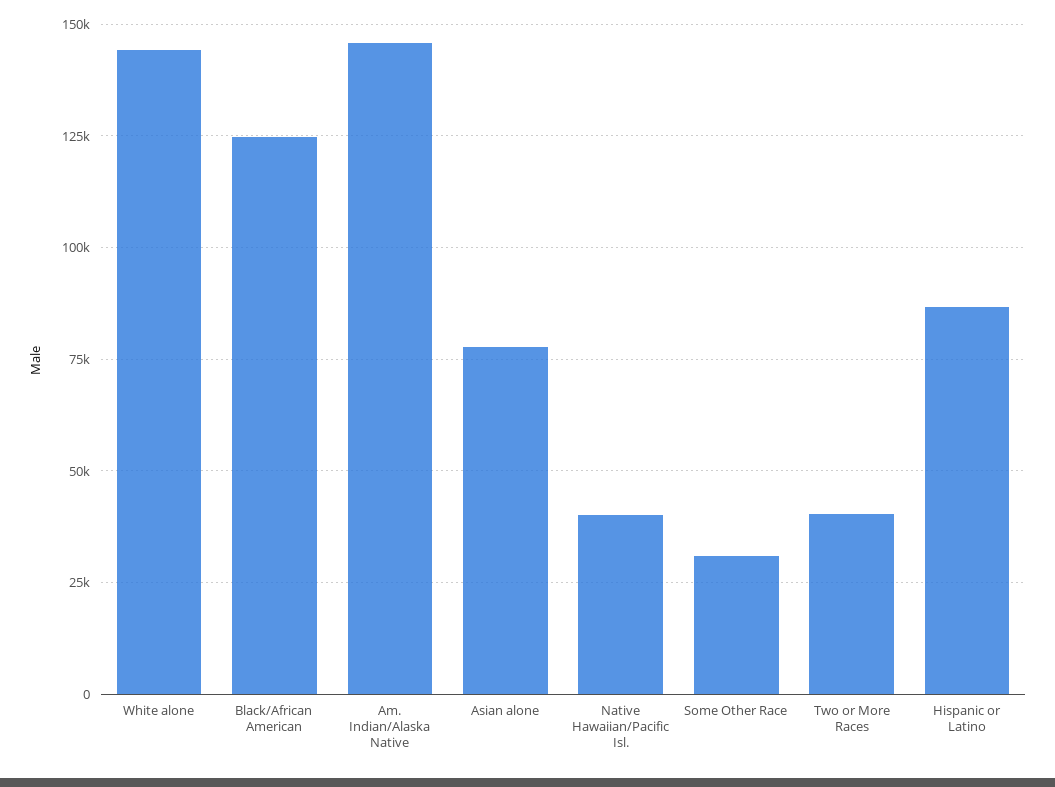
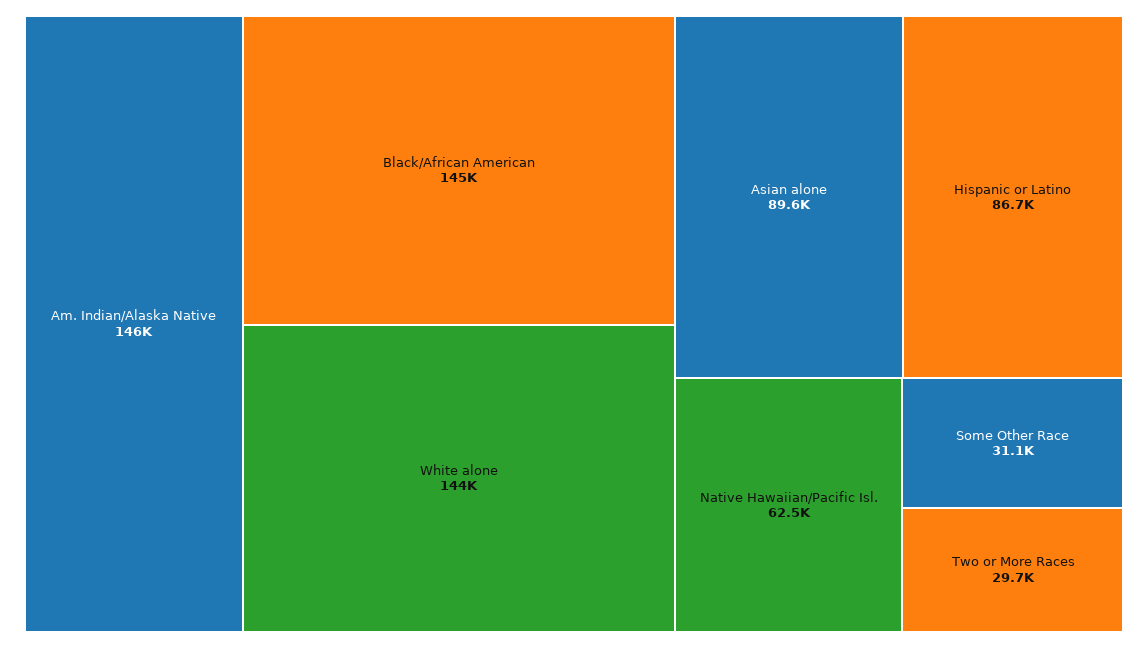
Black/African American: 125000 -> 145000
Asian alone: 77500 -> 89600
Native Hawaiian/Pacific Isl.: 40000 -> 62500
Two or More Races: 40000 -> 29700

